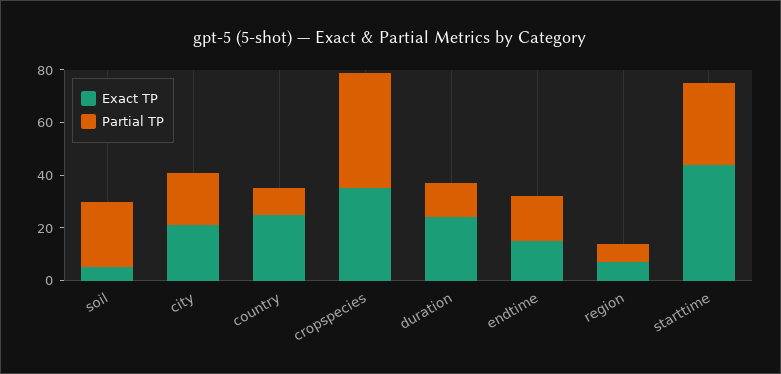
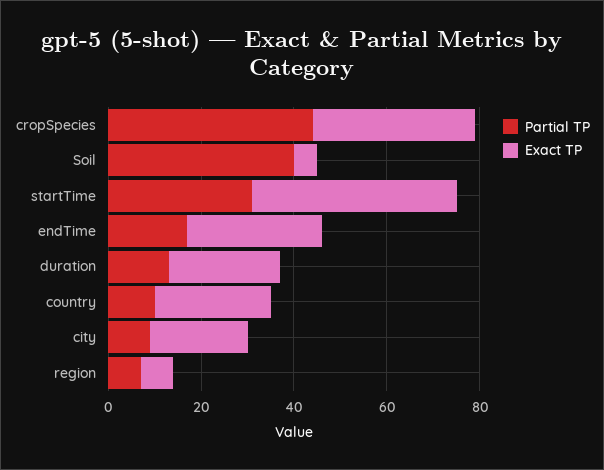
Partial TP, soil: 25 -> 40
Partial TP, city: 20 -> 10
Exact TP, endtime: 15 -> 30

